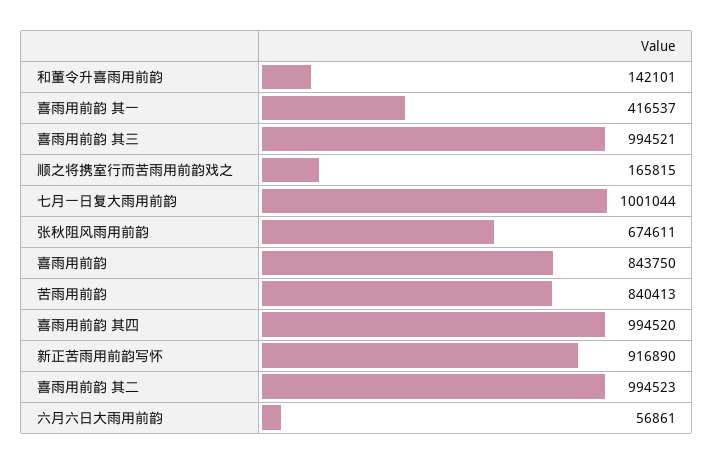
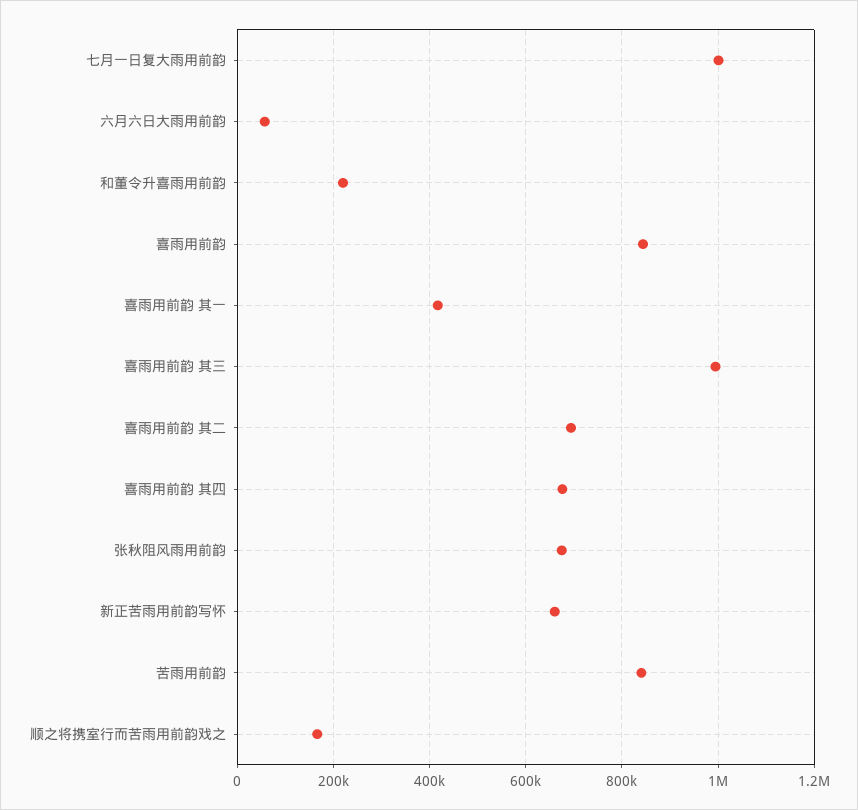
和董令升喜雨用前韵: 142101 -> 220000
喜雨用前韵 其四: 994520 -> 680000
新正苦雨用前韵写怀: 916890 -> 660000
喜雨用前韵 其二: 994523 -> 700000

